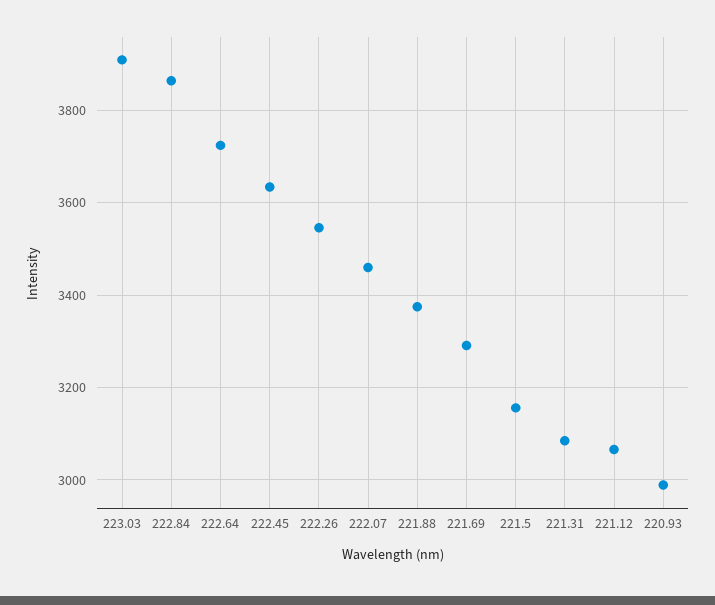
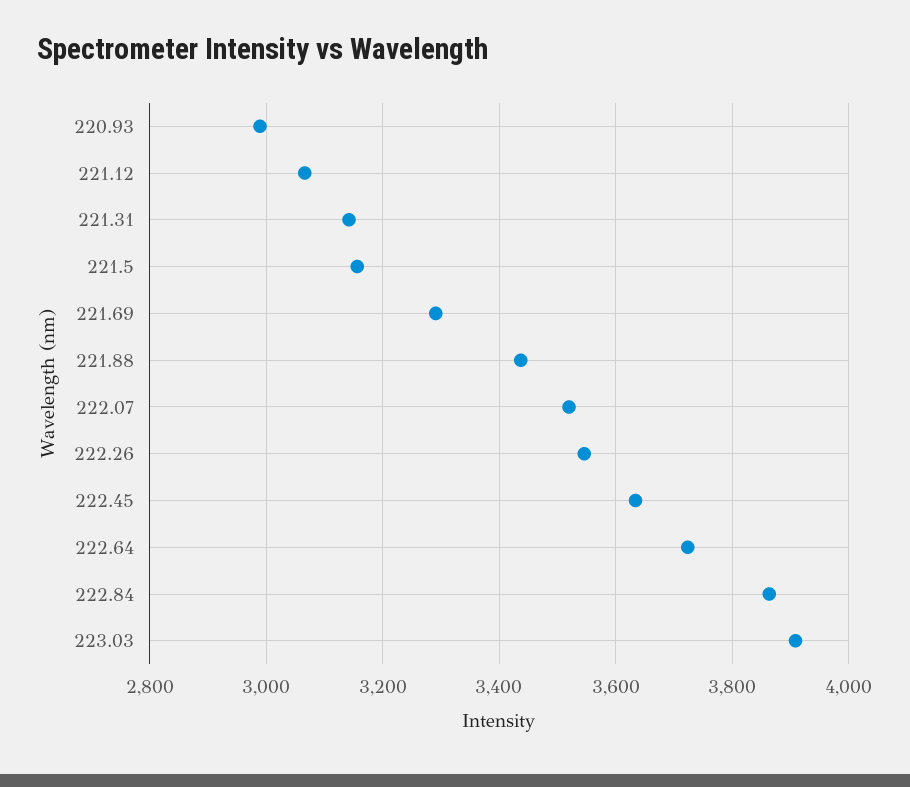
222.07: 3460 -> 3520
221.88: 3380 -> 3440
221.31: 3080 -> 3140

